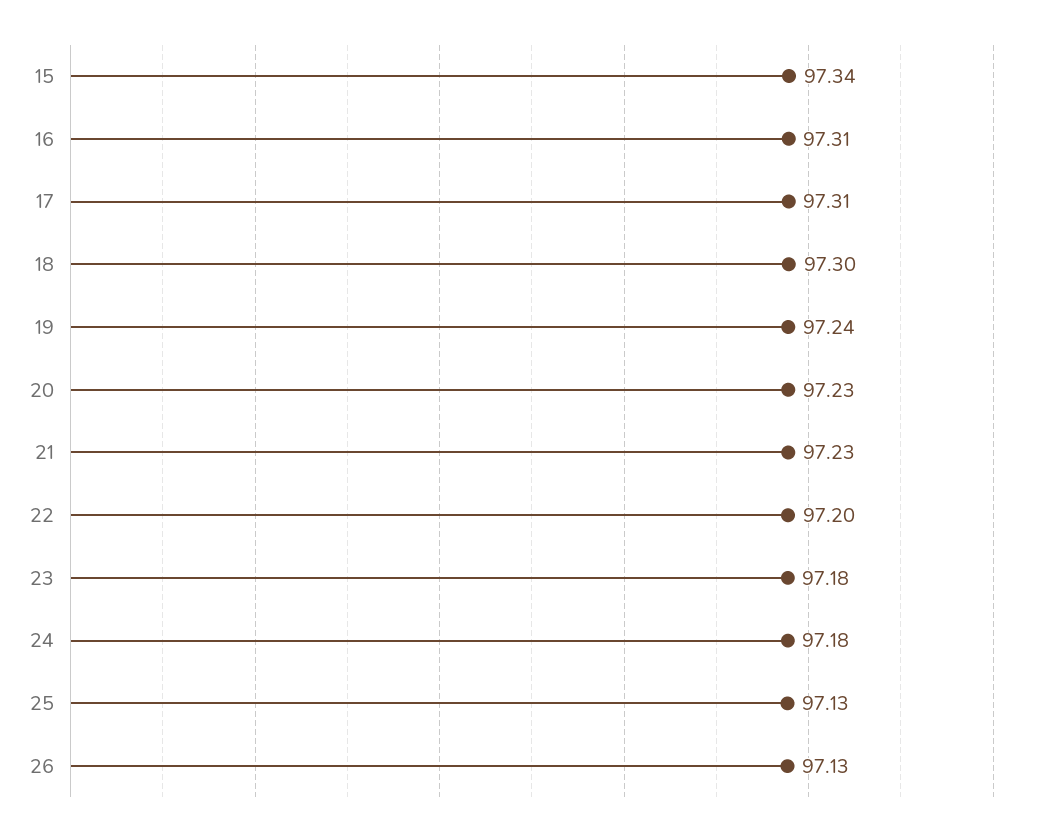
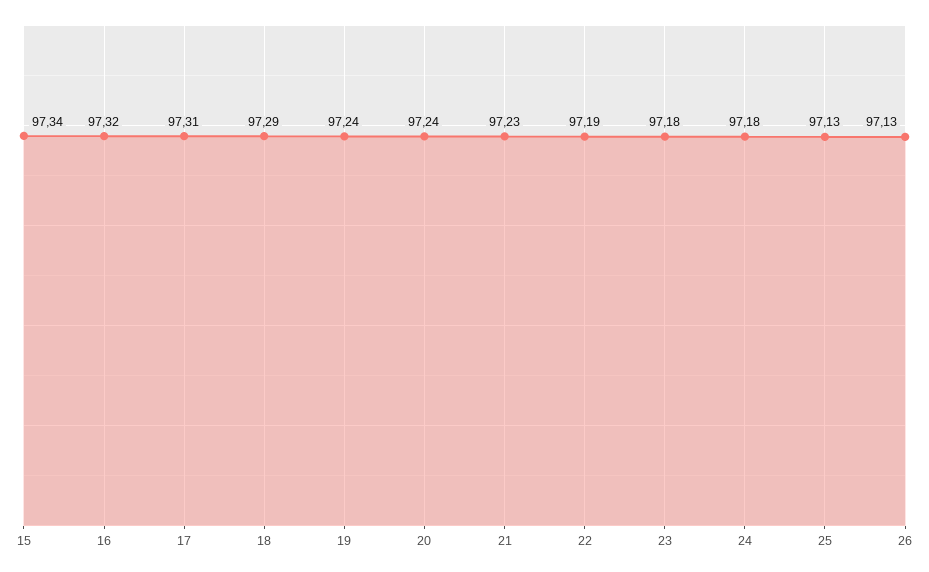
16: 97.31 -> 97.32
18: 97.3 -> 97.29
20: 97.23 -> 97.24
22: 97.2 -> 97.19

